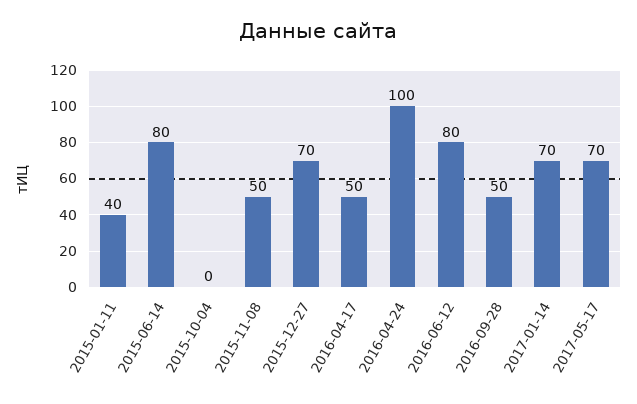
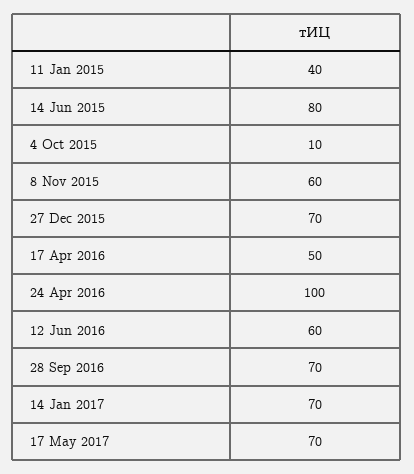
2015-10-04: 0 -> 10
2015-11-08: 50 -> 60
2016-06-12: 80 -> 60
2016-09-28: 50 -> 70

